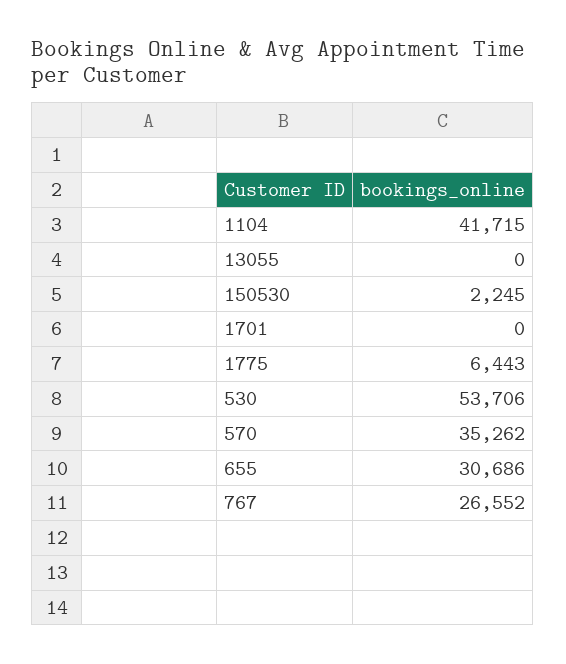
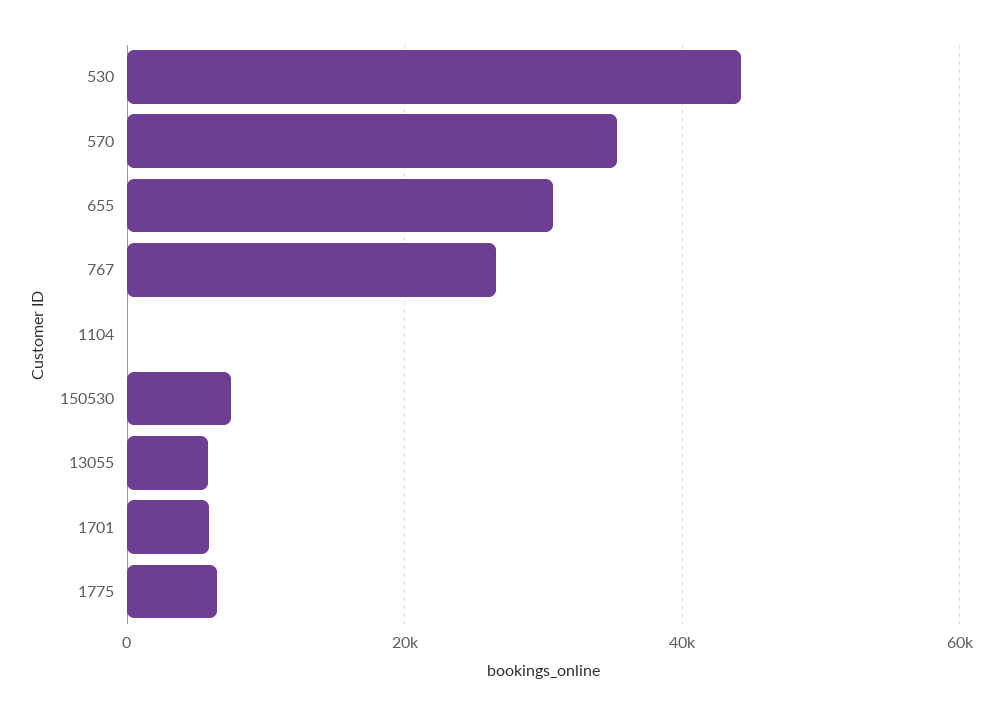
1104: 41715 -> 0
13055: 0 -> 6000
150530: 2245 -> 8000
1701: 0 -> 6000
530: 53706 -> 44000

